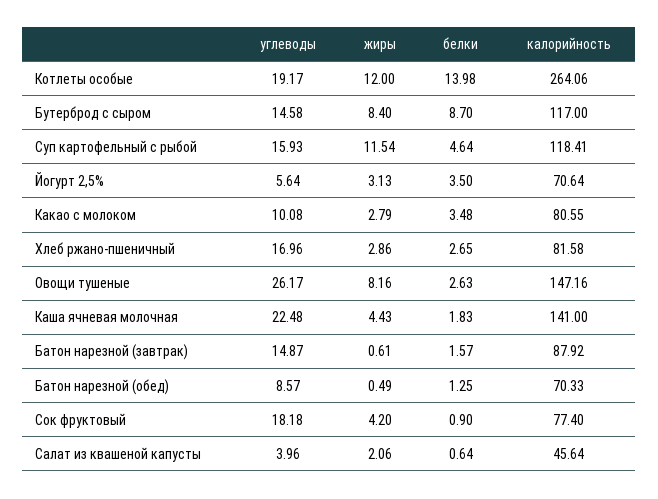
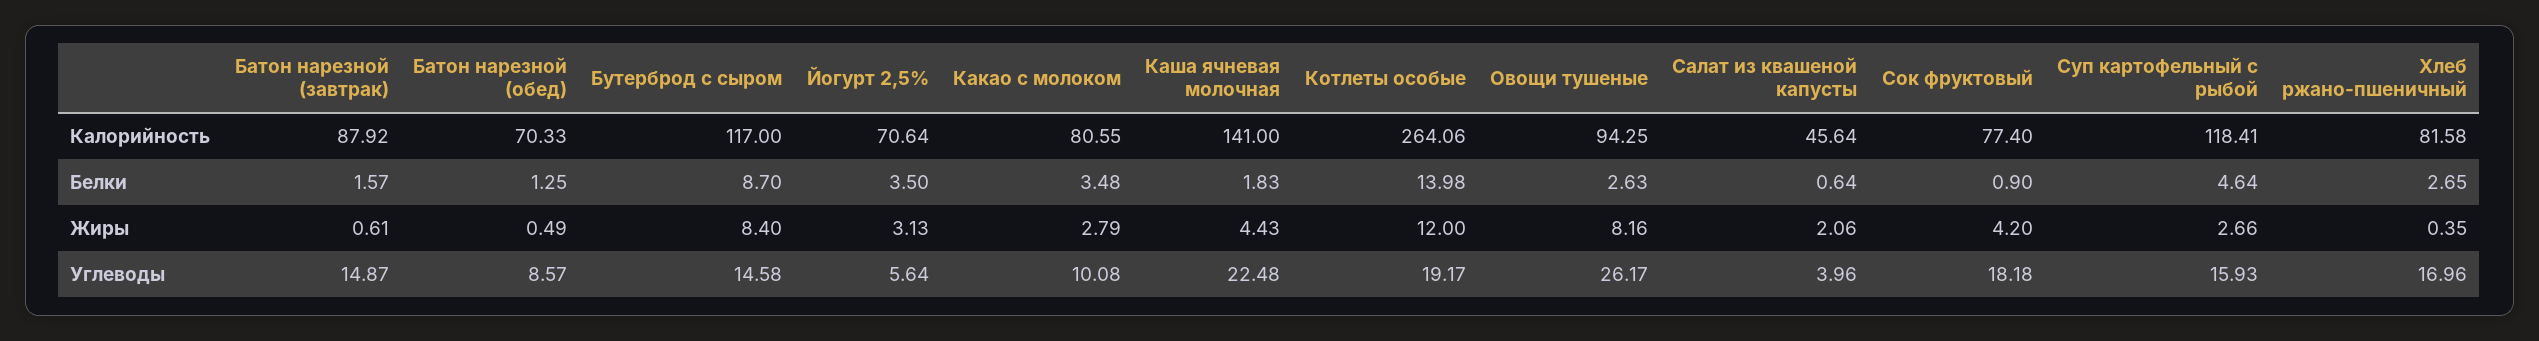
жиры, Суп картофельный с рыбой: 11.54 -> 2.66
жиры, Хлеб ржано-пшеничный: 2.86 -> 0.35
калорийность, Овощи тушеные: 147.16 -> 94.25

